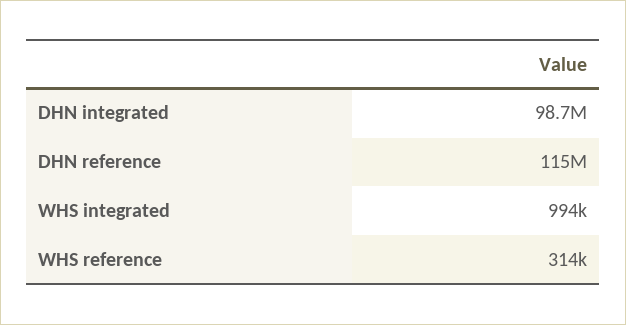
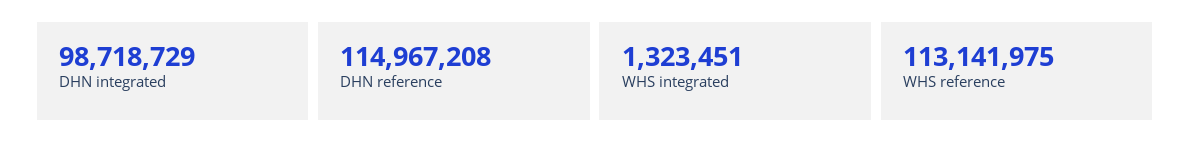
WHS integrated: 994000 -> 1323451
WHS reference: 314000 -> 113141975

